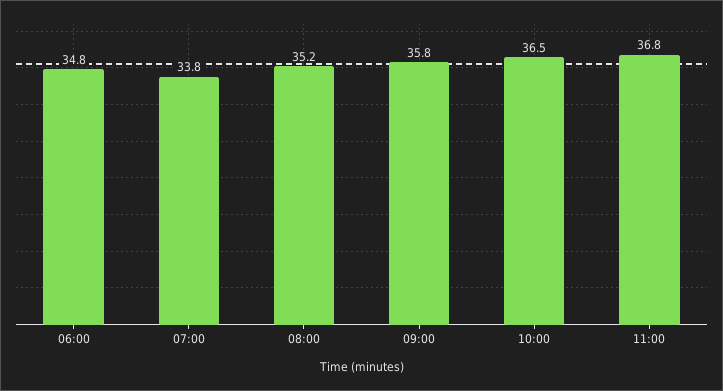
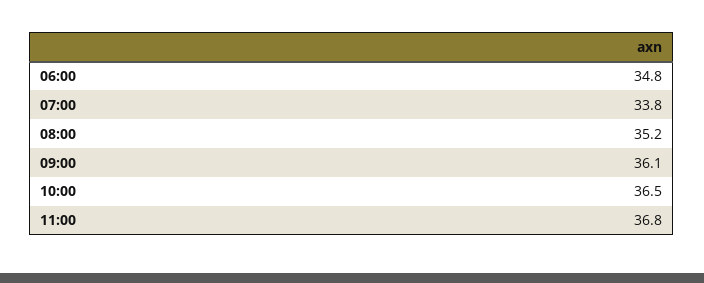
09:00: 35.8 -> 36.1

